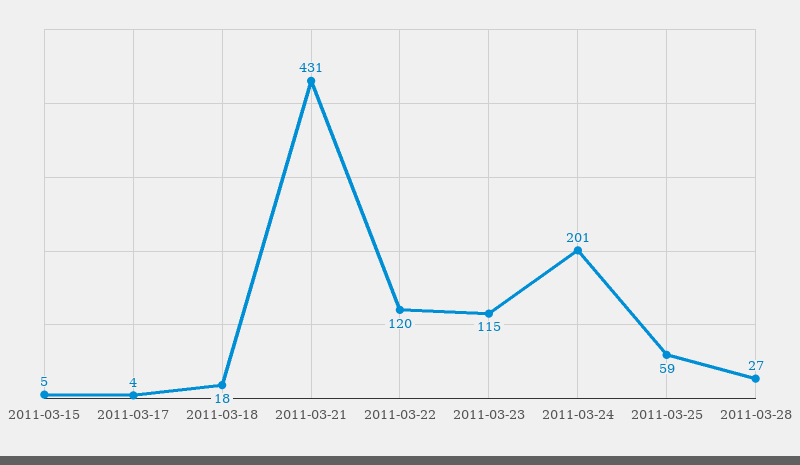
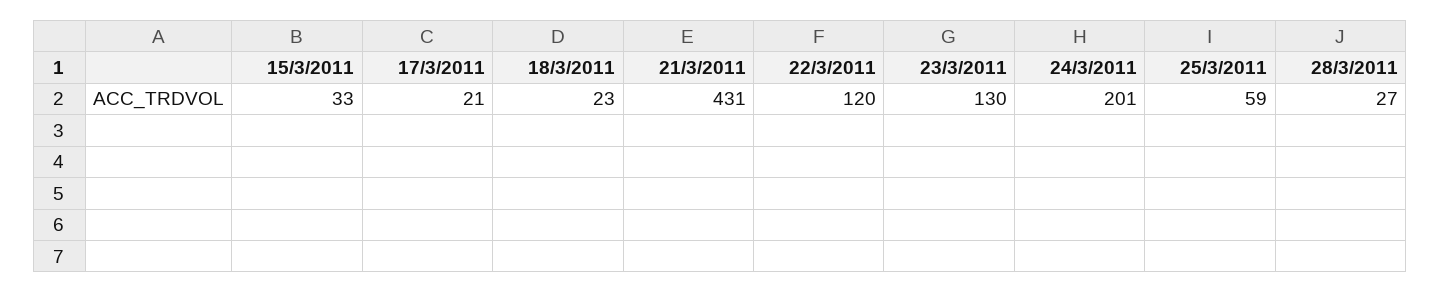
2011-03-15: 5 -> 33
2011-03-17: 4 -> 21
2011-03-18: 18 -> 23
2011-03-23: 115 -> 130

